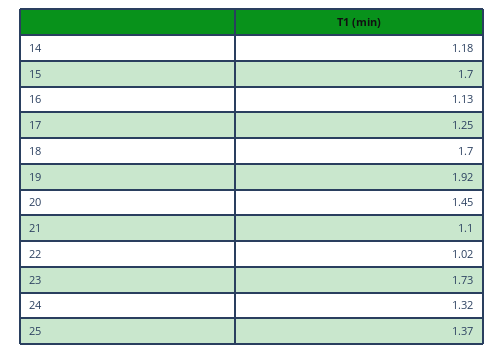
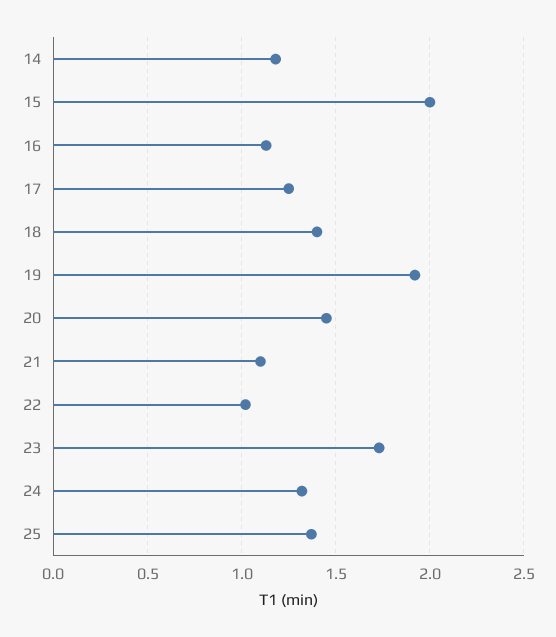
15: 1.7 -> 2
18: 1.7 -> 1.4

